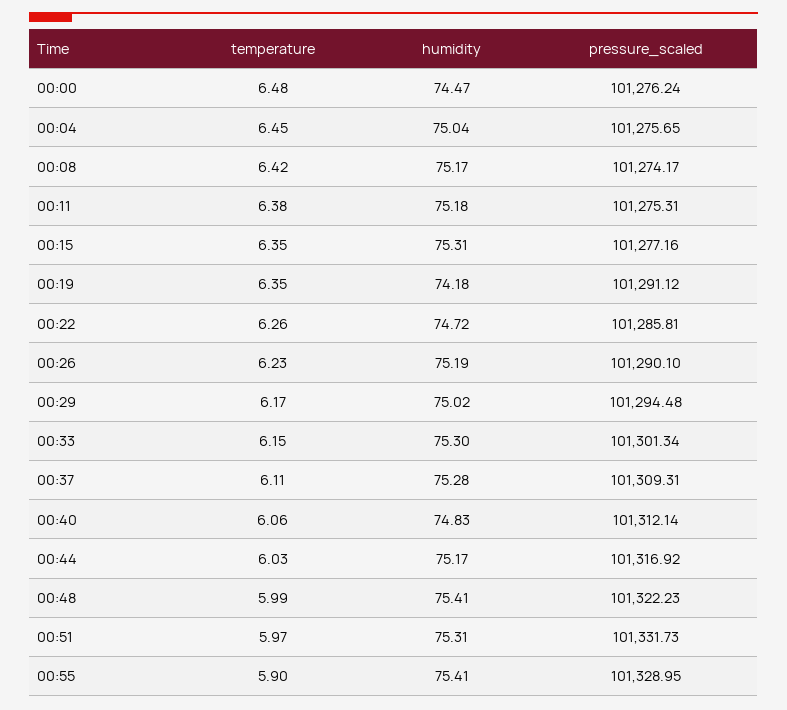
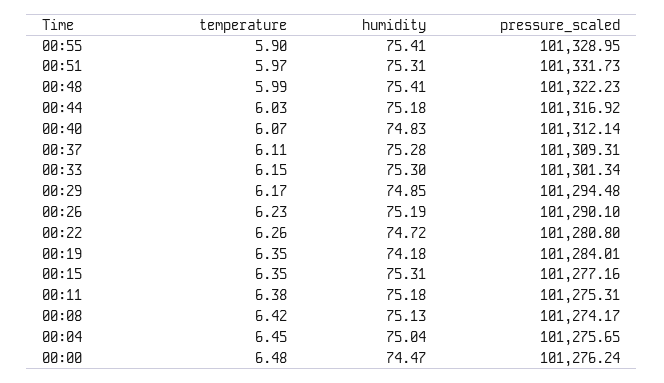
humidity, 00:08: 75.17 -> 75.13
pressure_scaled, 00:19: 101291.12 -> 101284.01
pressure_scaled, 00:22: 101285.81 -> 101280.8
humidity, 00:29: 75.02 -> 74.85
temperature, 00:40: 6.06 -> 6.07
humidity, 00:44: 75.17 -> 75.18

